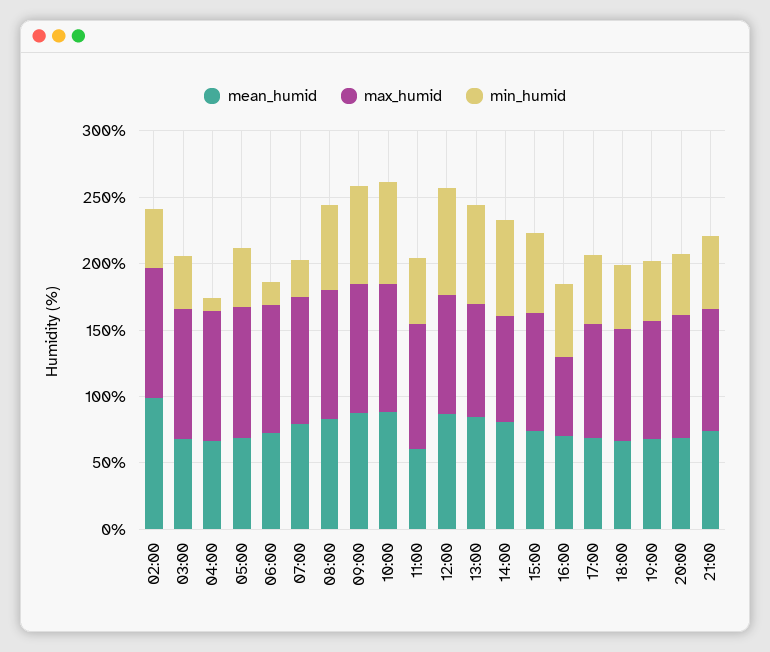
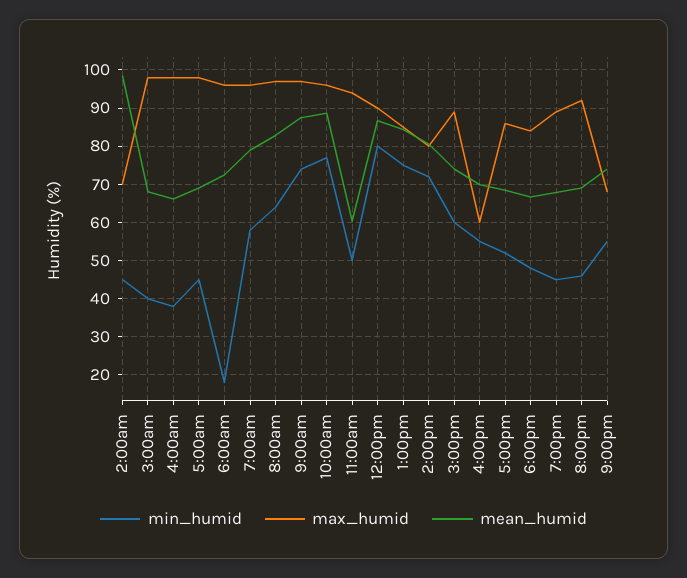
max_humid, 02:00: 100 -> 70
min_humid, 04:00: 10 -> 38
min_humid, 07:00: 30 -> 58
max_humid, 21:00: 90 -> 68

